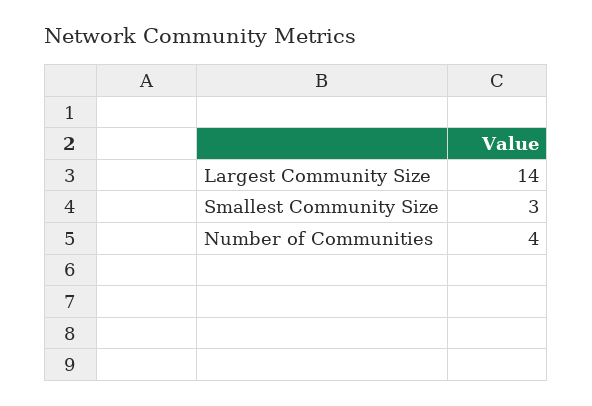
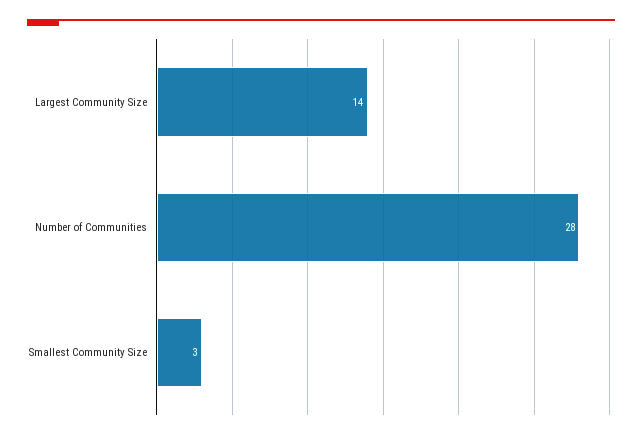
Number of Communities: 4 -> 28

